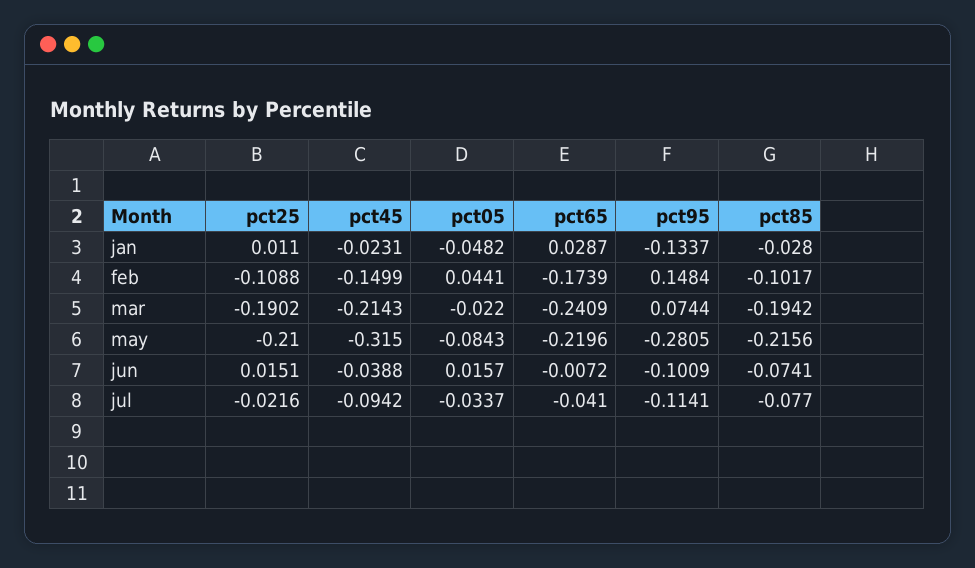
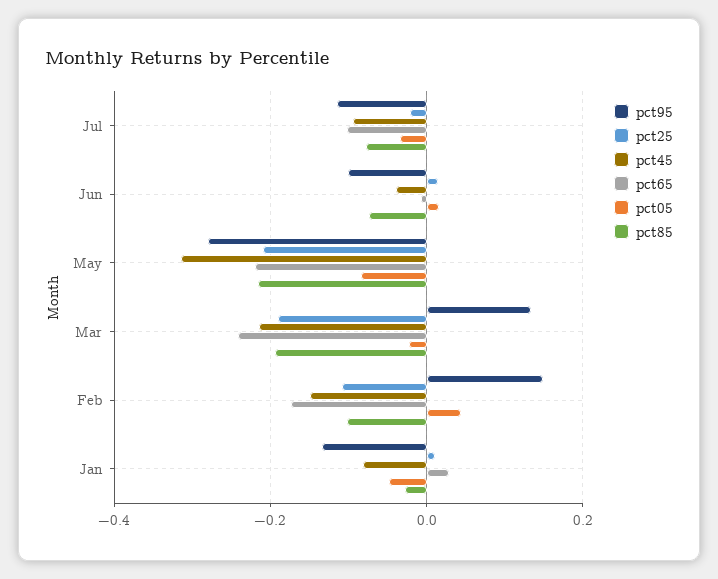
pct45, jan: -0.0231 -> -0.08
pct95, mar: 0.0744 -> 0.14
pct65, jul: -0.041 -> -0.1

